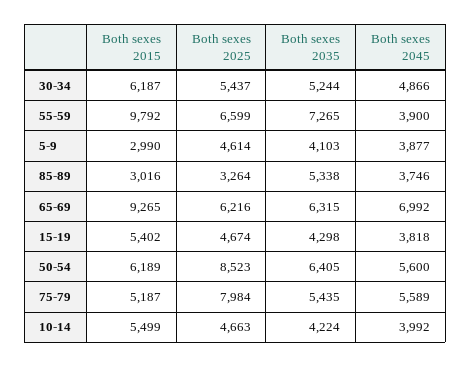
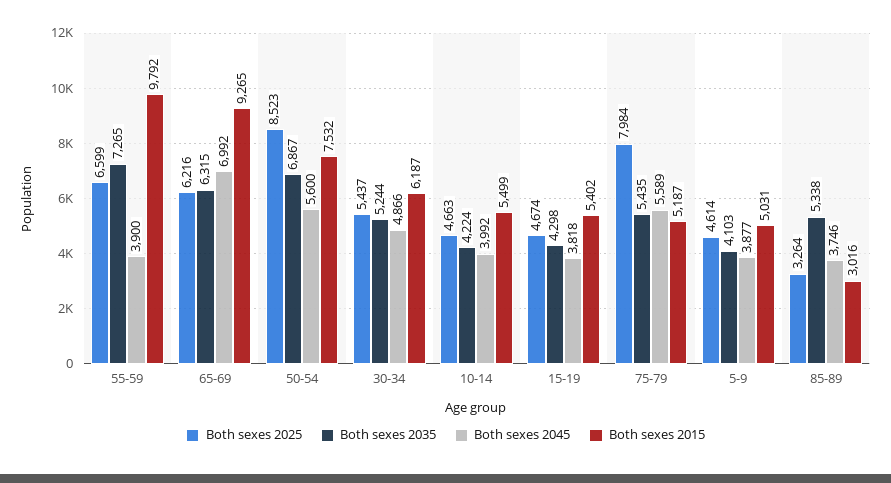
Both sexes 2015, 5-9: 2990 -> 5031
Both sexes 2015, 50-54: 6189 -> 7532
Both sexes 2035, 50-54: 6405 -> 6867

